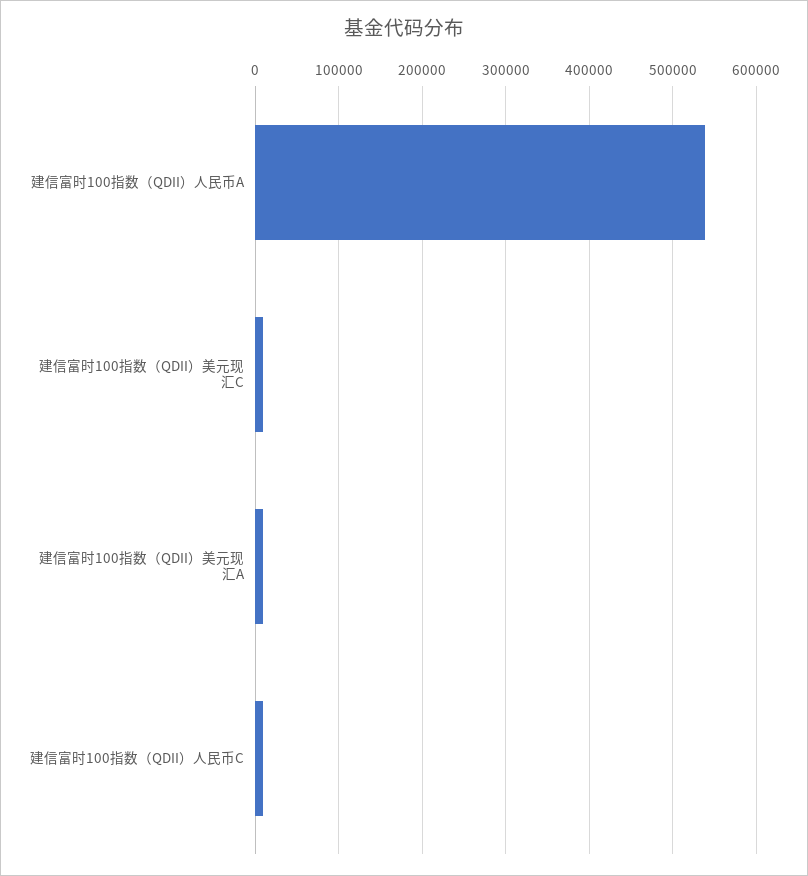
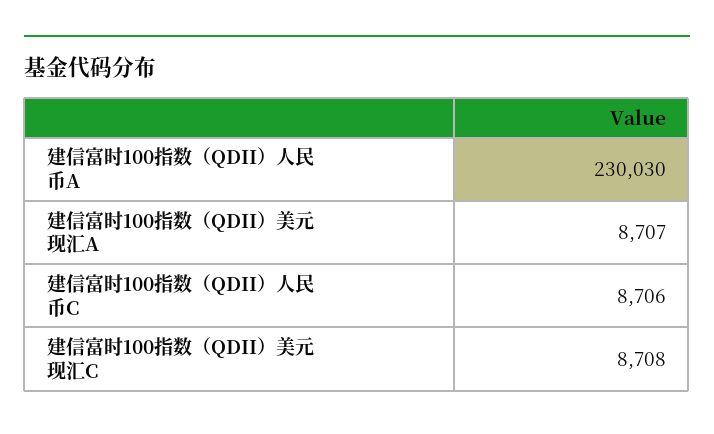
建信富时100指数（QDII）人民币A: 540000 -> 230030

